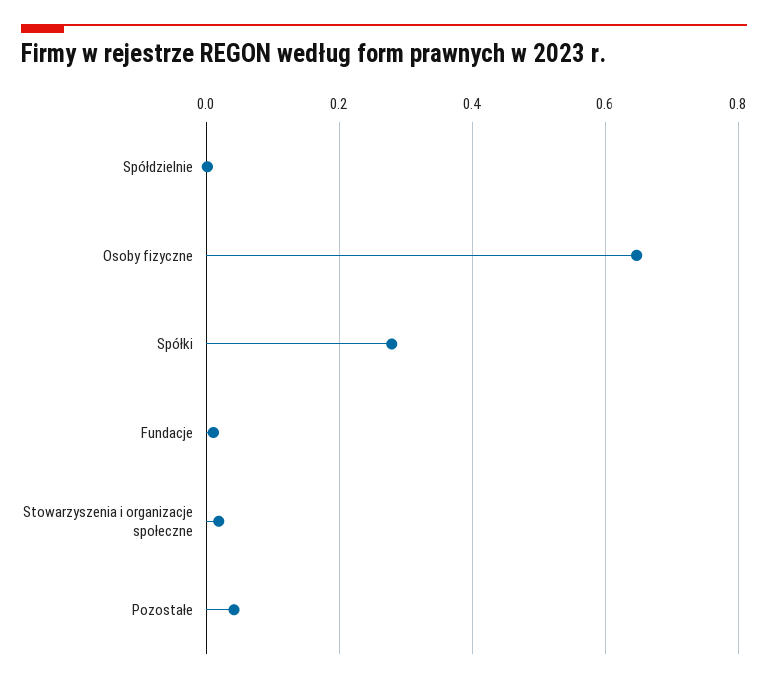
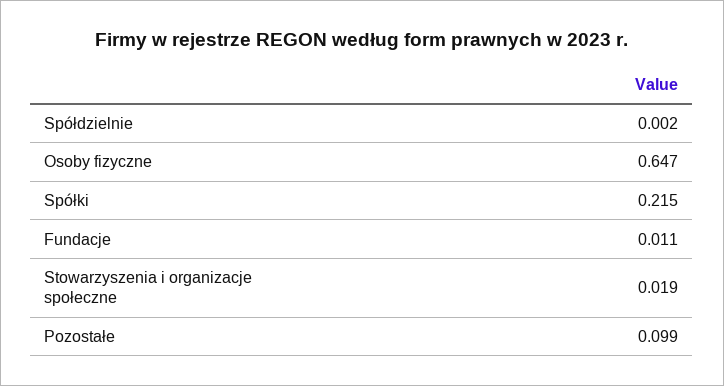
Spółki: 0.28 -> 0.215
Pozostałe: 0.04 -> 0.099

